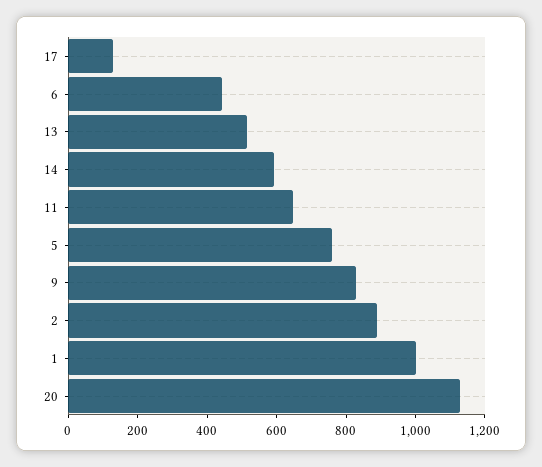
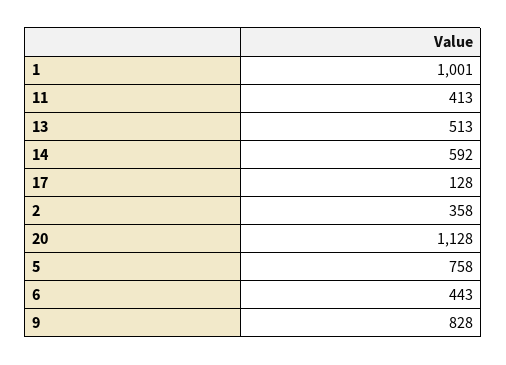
11: 650 -> 413
2: 900 -> 358

